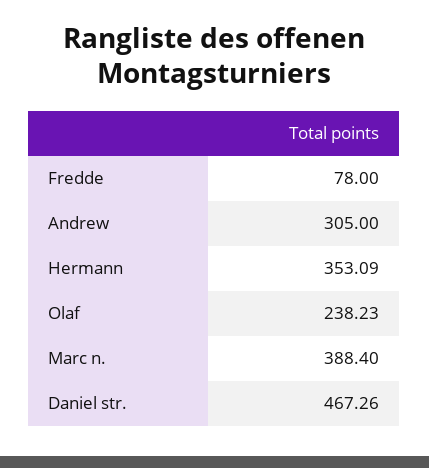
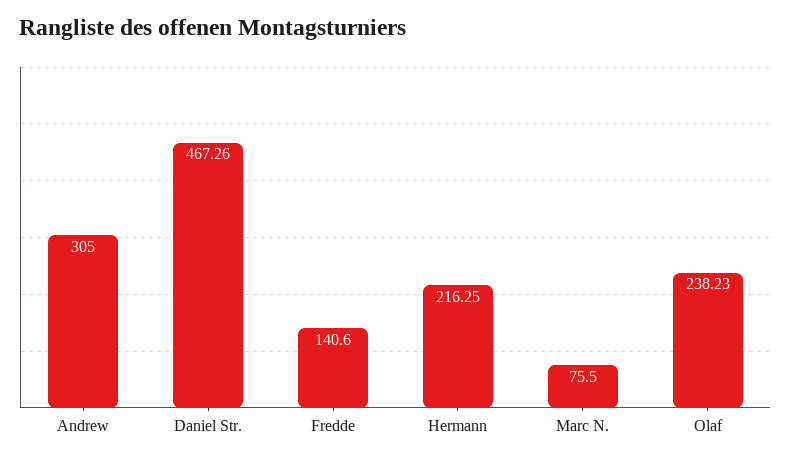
Fredde: 78 -> 140.6
Hermann: 353.09 -> 216.25
Marc n.: 388.4 -> 75.5

